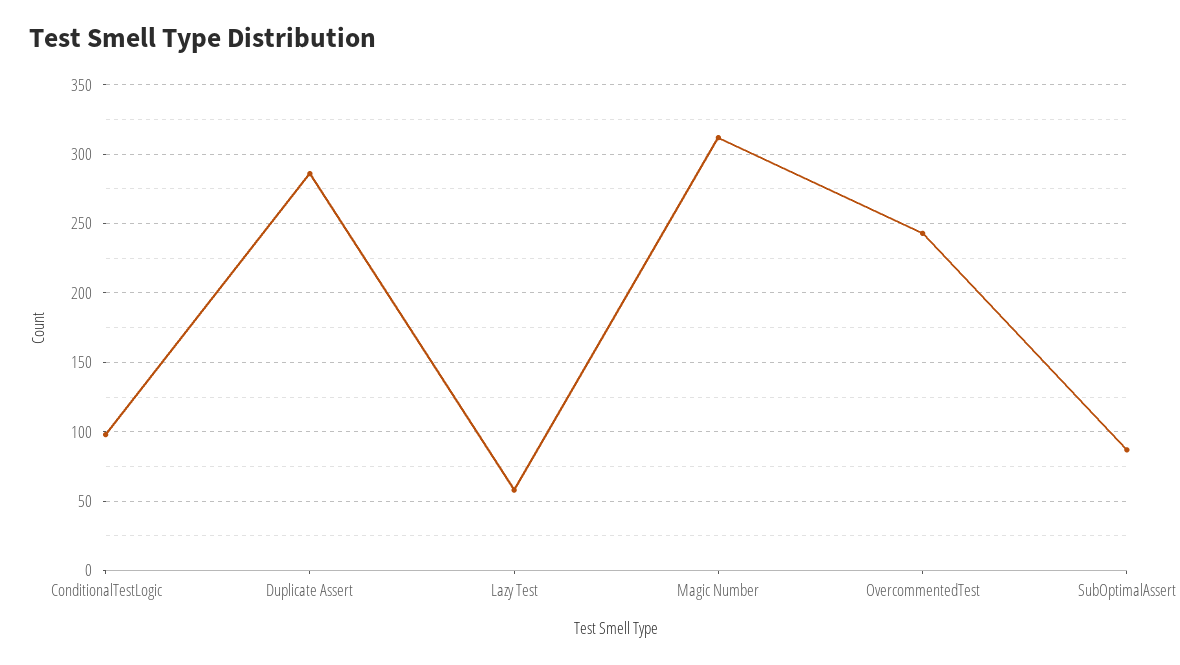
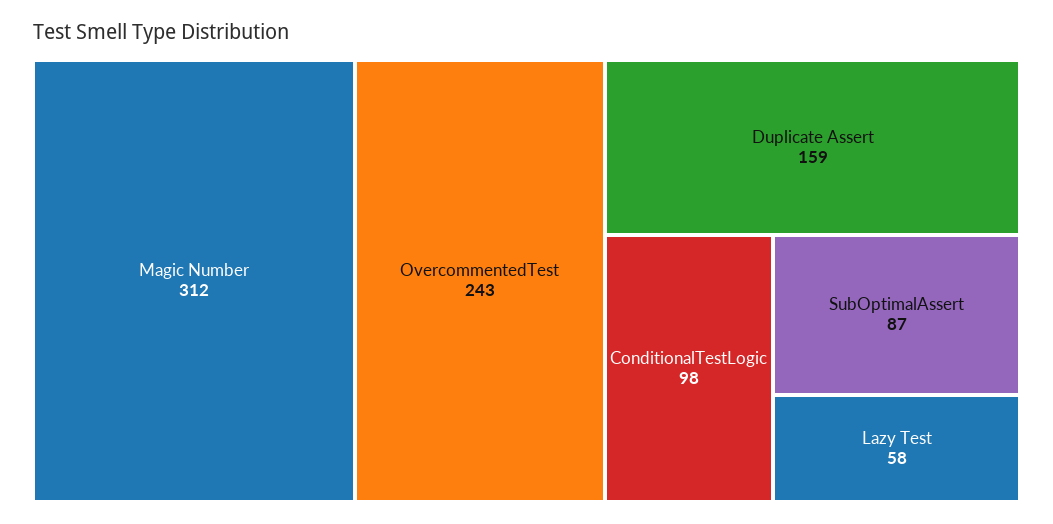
Duplicate Assert: 285 -> 159

